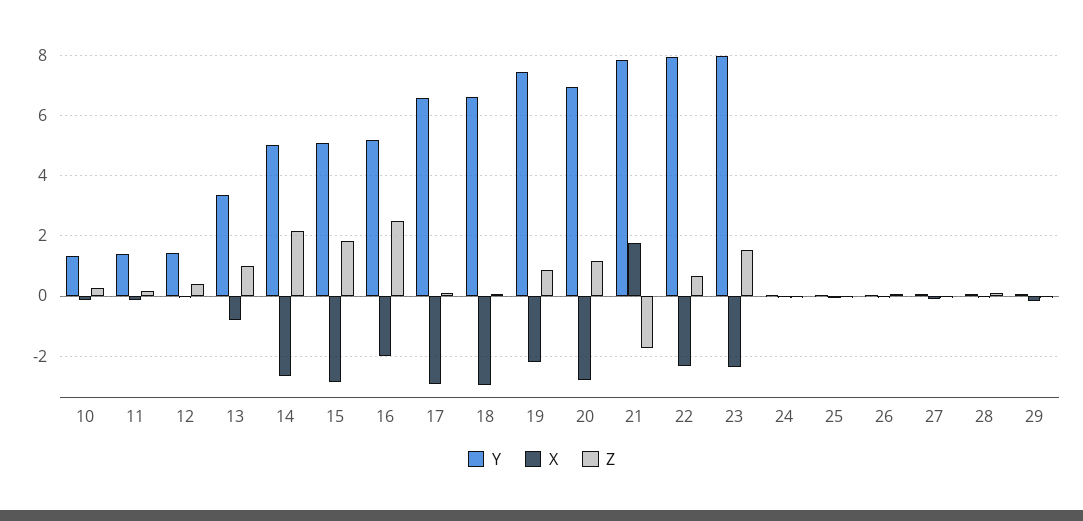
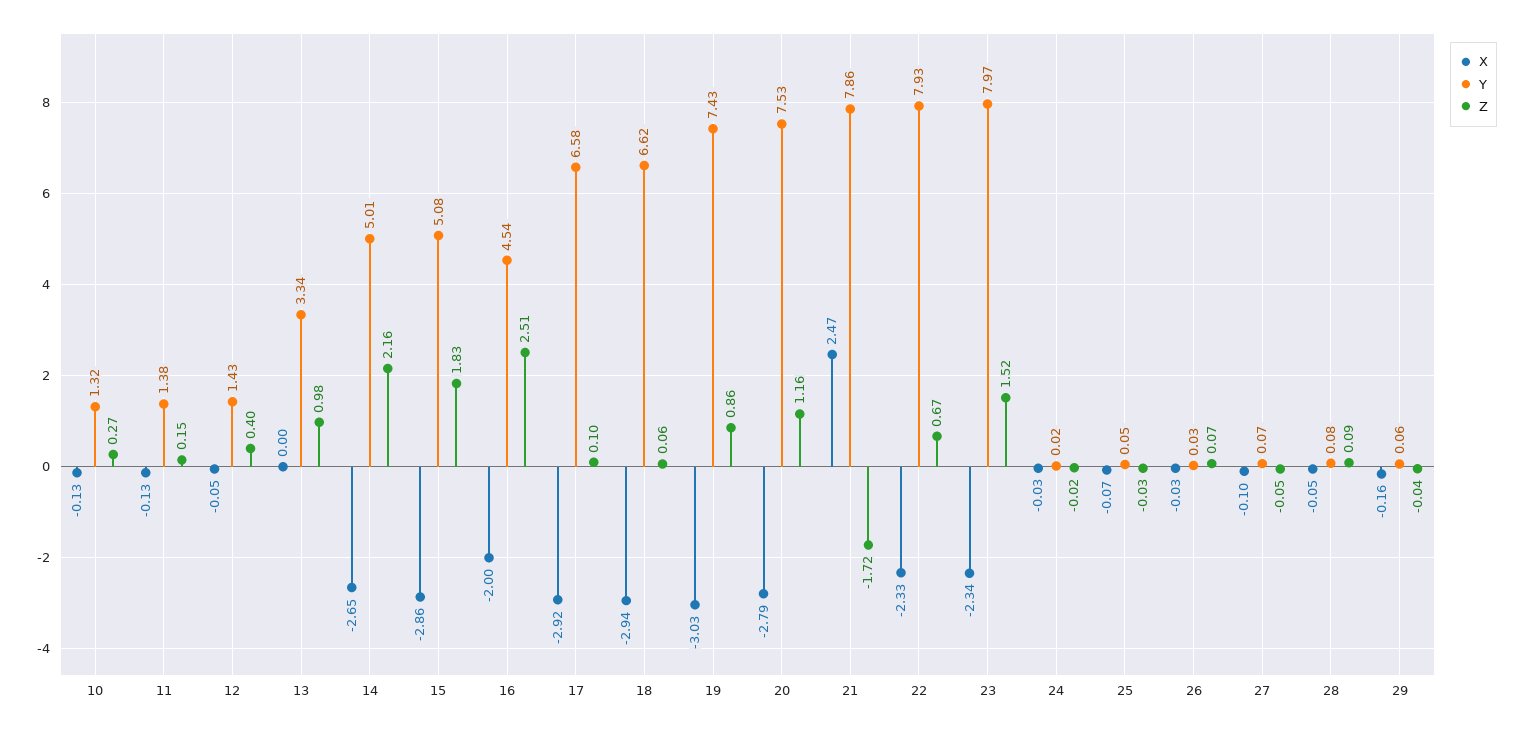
X, 13: -0.8 -> 0
Y, 16: 5.2 -> 4.54
X, 19: -2.2 -> -3.03
Y, 20: 7 -> 7.53
X, 21: 1.8 -> 2.47

